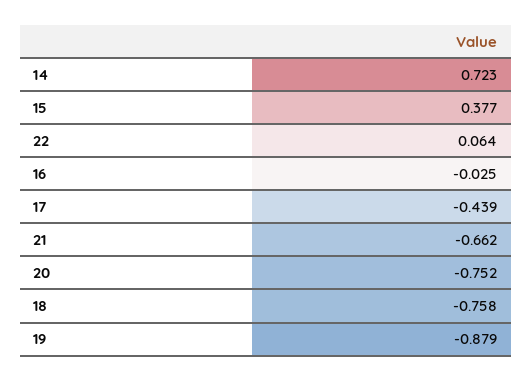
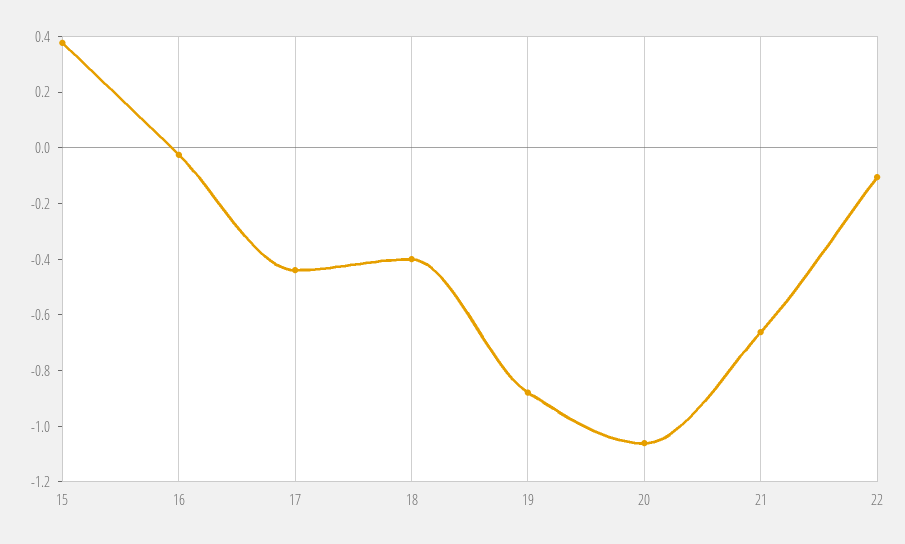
14: 0.723 -> none
22: 0.064 -> -0.1
20: -0.752 -> -1.05
18: -0.758 -> -0.4

